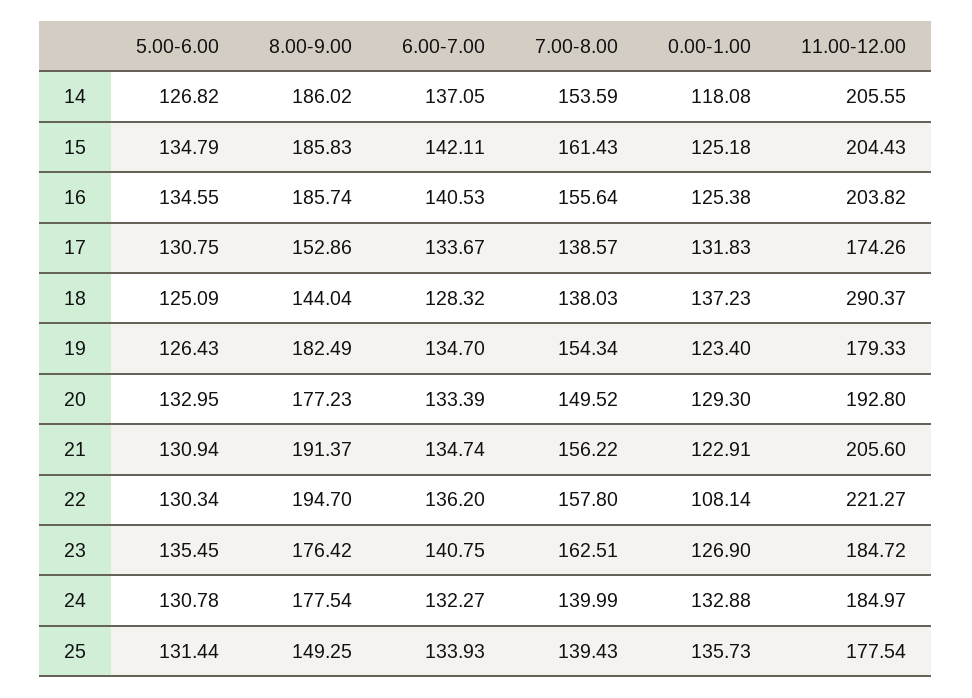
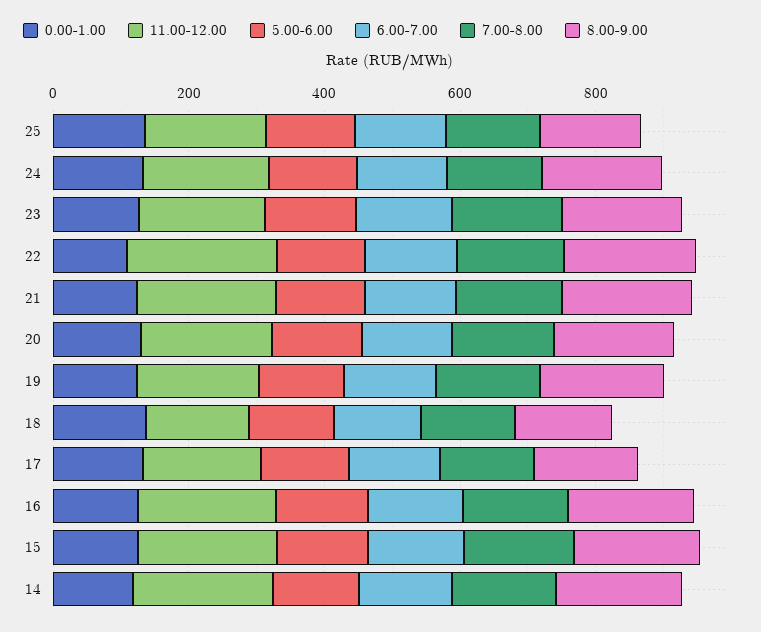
11.00-12.00, 18: 290.37 -> 150

